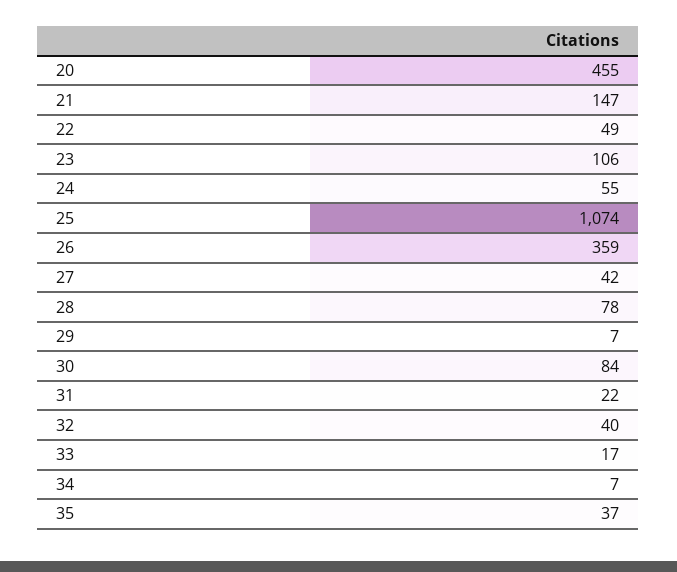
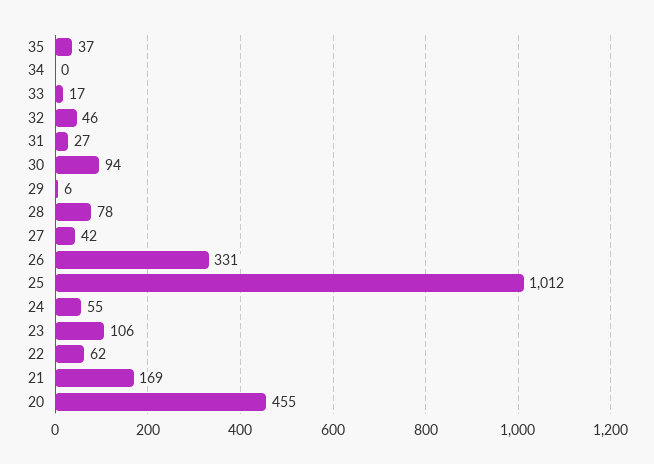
21: 147 -> 169
22: 49 -> 62
25: 1074 -> 1012
26: 359 -> 331
29: 7 -> 6
30: 84 -> 94
31: 22 -> 27
32: 40 -> 46
34: 7 -> 0

